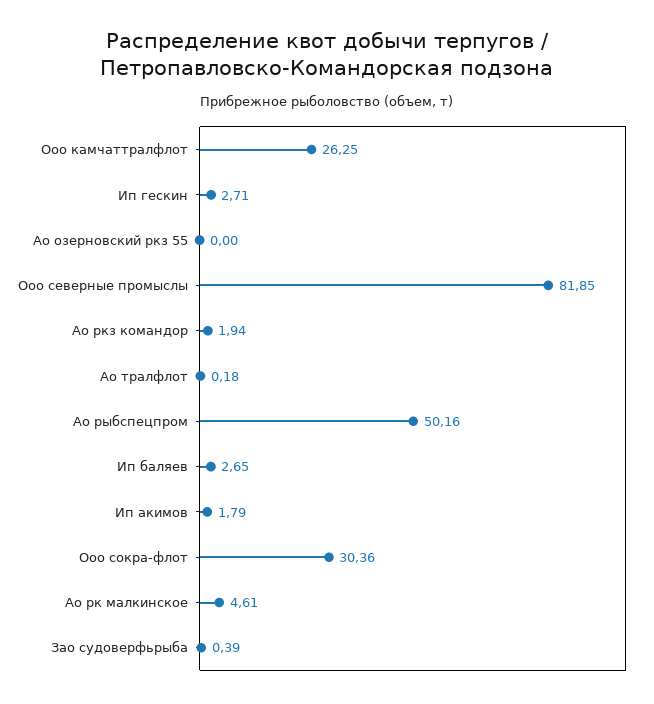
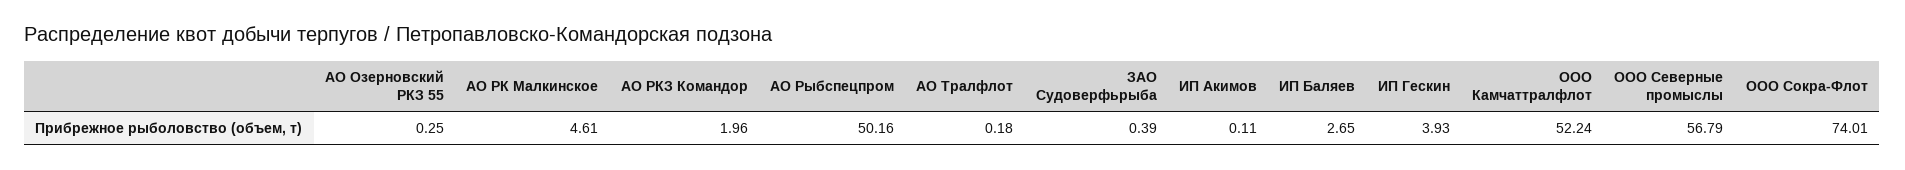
Ооо камчаттралфлот: 26.25 -> 52.24
Ип гескин: 2.71 -> 3.93
Ао озерновский ркз 55: 0 -> 0.25
Ооо северные промыслы: 81.85 -> 56.79
Ао ркз командор: 1.94 -> 1.96
Ип акимов: 1.79 -> 0.11
Ооо сокра-флот: 30.36 -> 74.01

